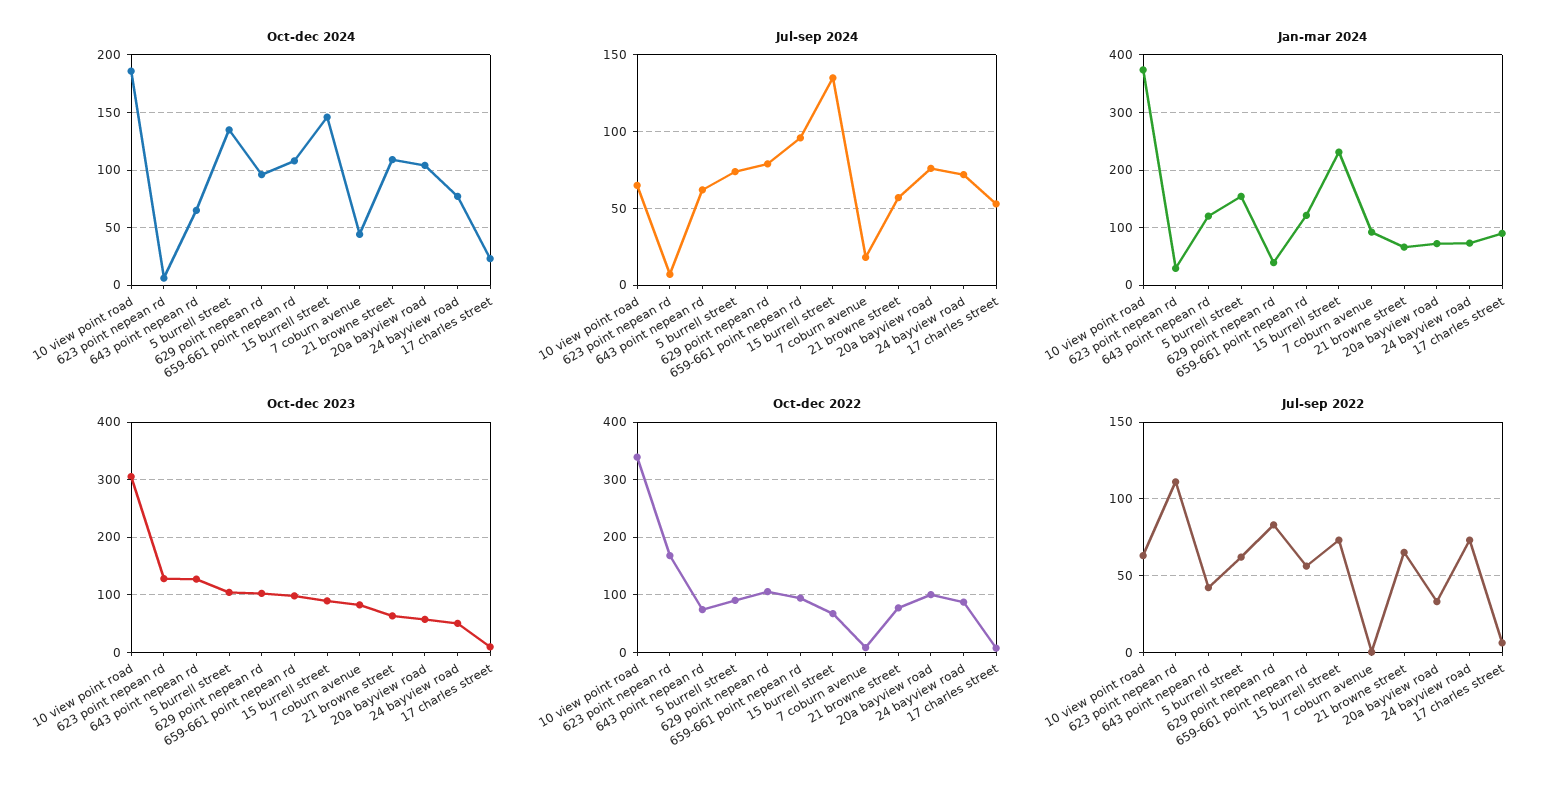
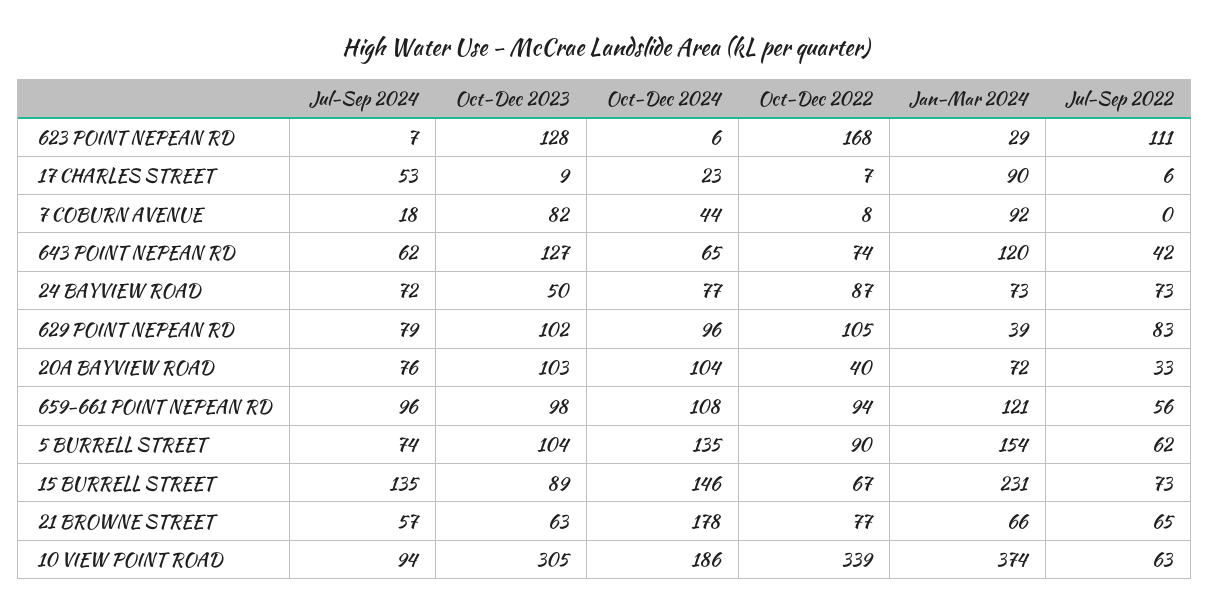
Oct-dec 2024, 21 browne street: 110 -> 178
Jul-sep 2024, 10 view point road: 65 -> 94
Oct-dec 2023, 20a bayview road: 60 -> 103
Oct-dec 2022, 20a bayview road: 100 -> 40

